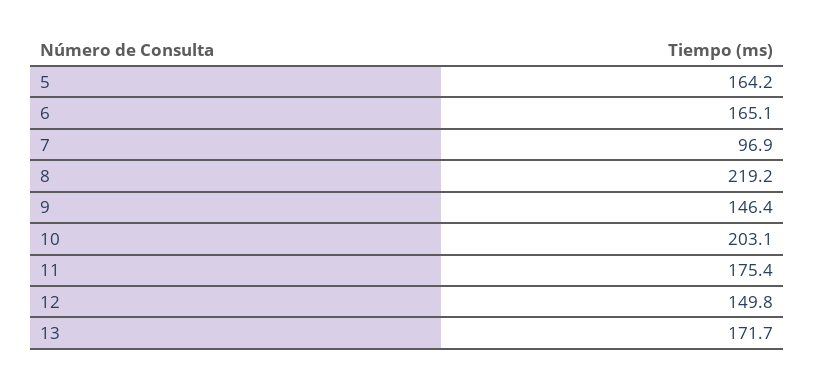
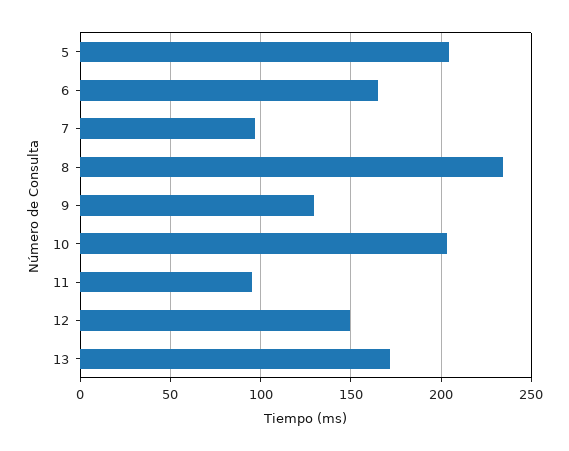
5: 164.2 -> 205
8: 219.2 -> 235
9: 146.4 -> 130
11: 175.4 -> 95

